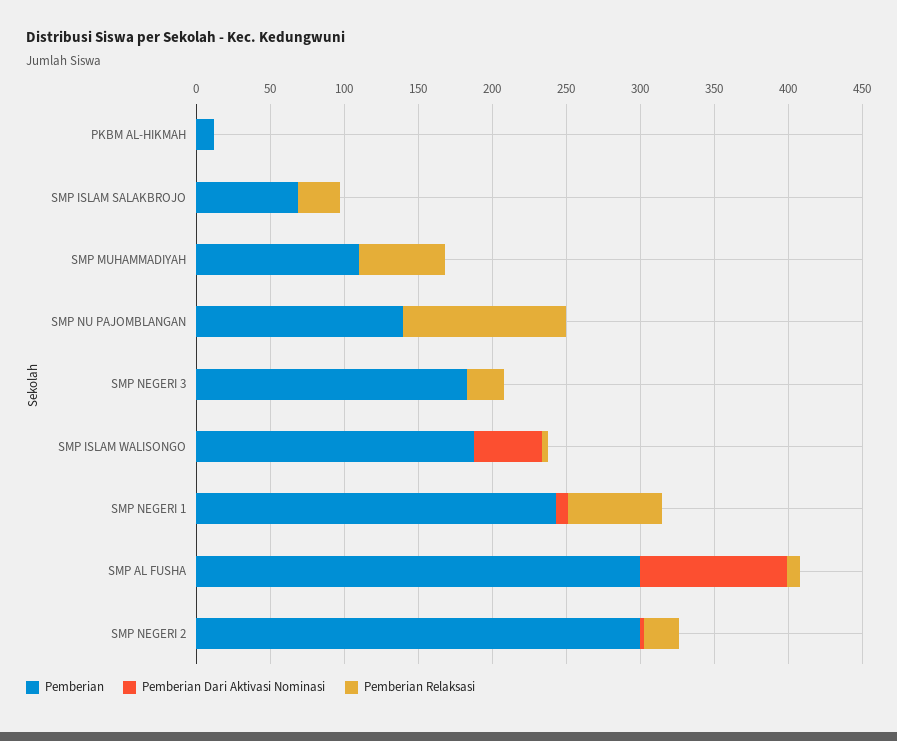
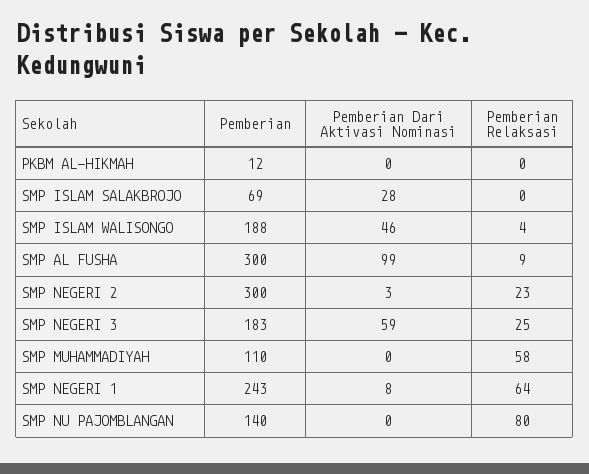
Pemberian Dari Aktivasi Nominasi, SMP ISLAM SALAKBROJO: 0 -> 28
Pemberian Relaksasi, SMP ISLAM SALAKBROJO: 30 -> 0
Pemberian Relaksasi, SMP NU PAJOMBLANGAN: 110 -> 80
Pemberian Dari Aktivasi Nominasi, SMP NEGERI 3: 0 -> 59

